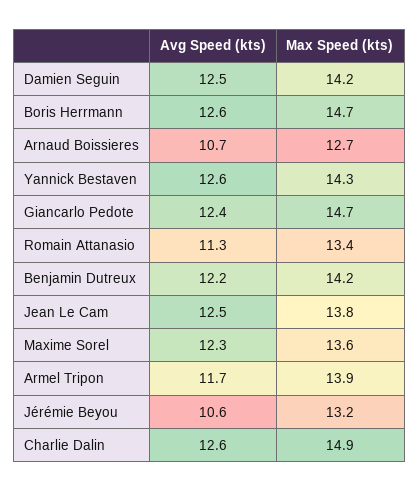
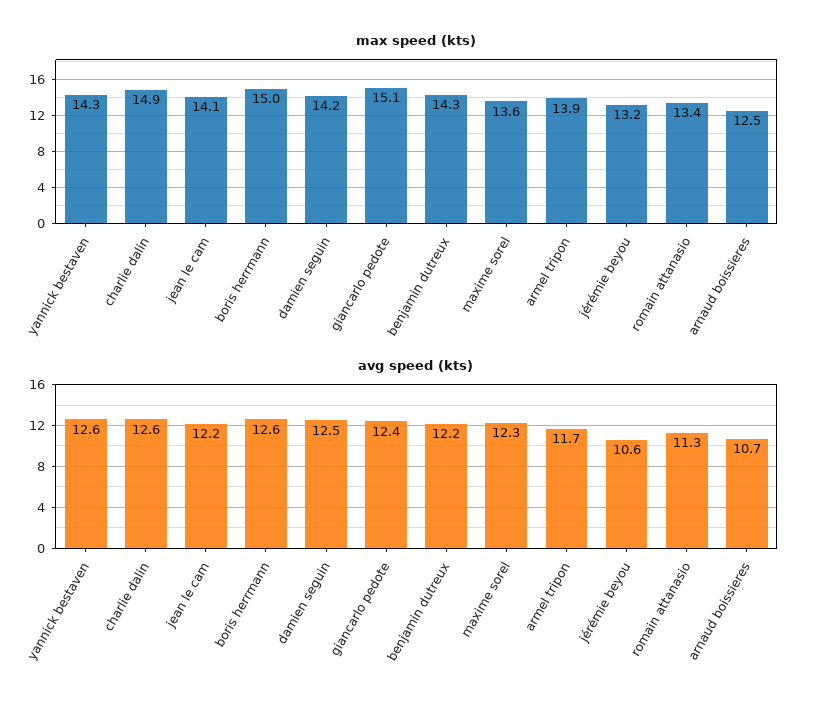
Max Speed (kts), Boris Herrmann: 14.7 -> 15
Max Speed (kts), Arnaud Boissieres: 12.7 -> 12.5
Max Speed (kts), Giancarlo Pedote: 14.7 -> 15.1
Max Speed (kts), Benjamin Dutreux: 14.2 -> 14.3
Avg Speed (kts), Jean Le Cam: 12.5 -> 12.2
Max Speed (kts), Jean Le Cam: 13.8 -> 14.1

